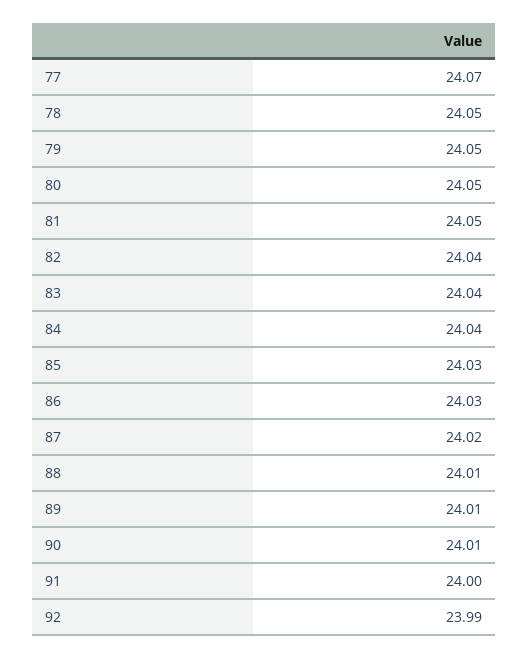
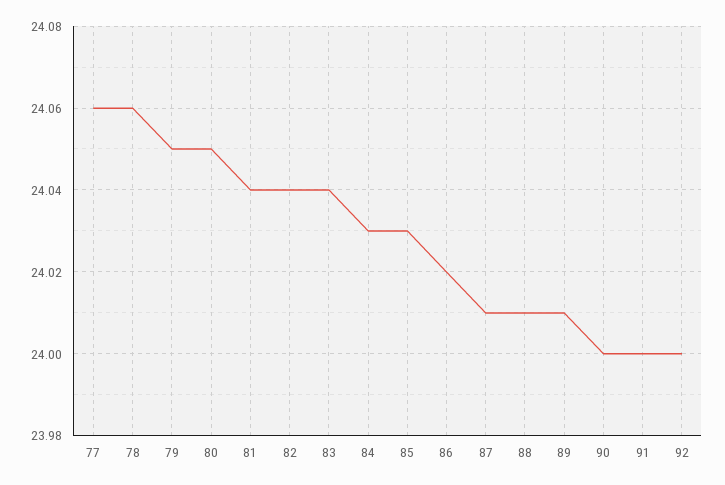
77: 24.07 -> 24.06
78: 24.05 -> 24.06
81: 24.05 -> 24.04
84: 24.04 -> 24.03
86: 24.03 -> 24.02
87: 24.02 -> 24.01
90: 24.01 -> 24
92: 23.99 -> 24

